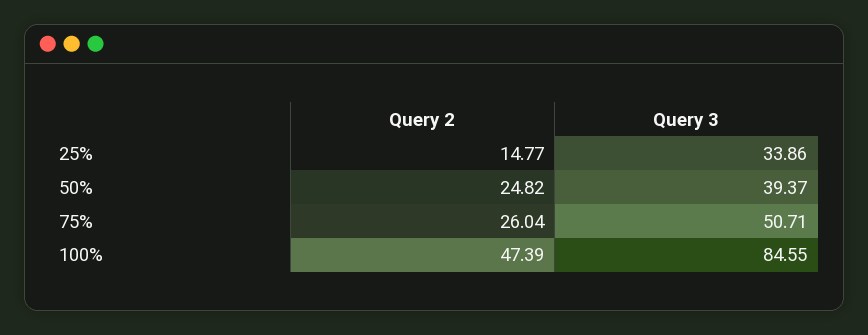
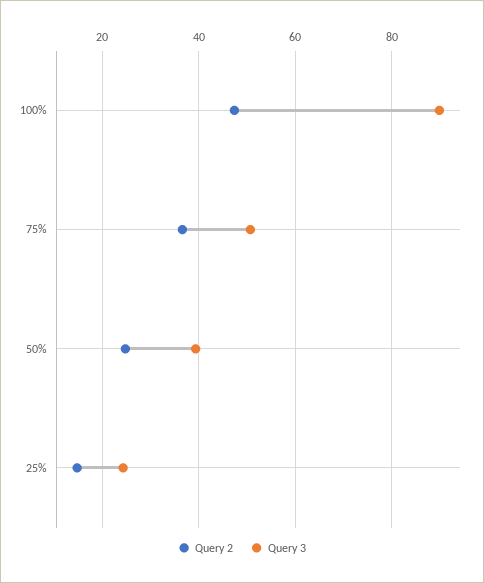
Query 3, 25%: 33.86 -> 24
Query 2, 75%: 26.04 -> 36
Query 3, 100%: 84.55 -> 90

